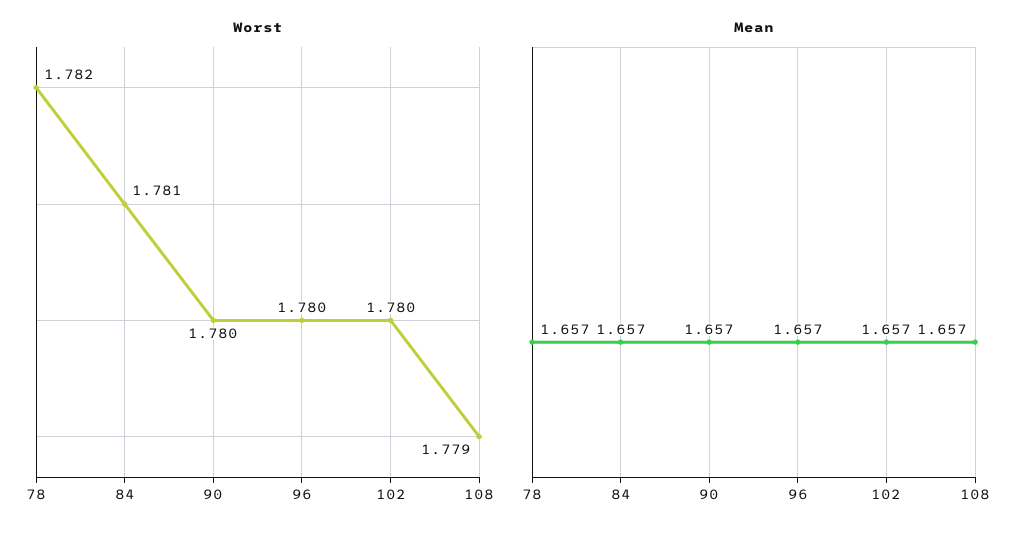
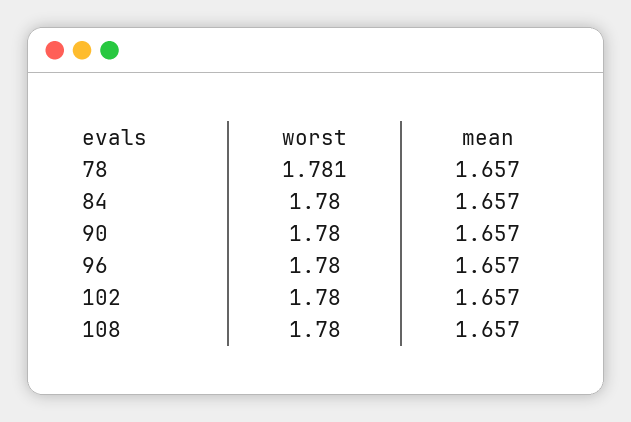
Worst, 78: 1.782 -> 1.781
Worst, 84: 1.781 -> 1.78
Worst, 108: 1.779 -> 1.78

